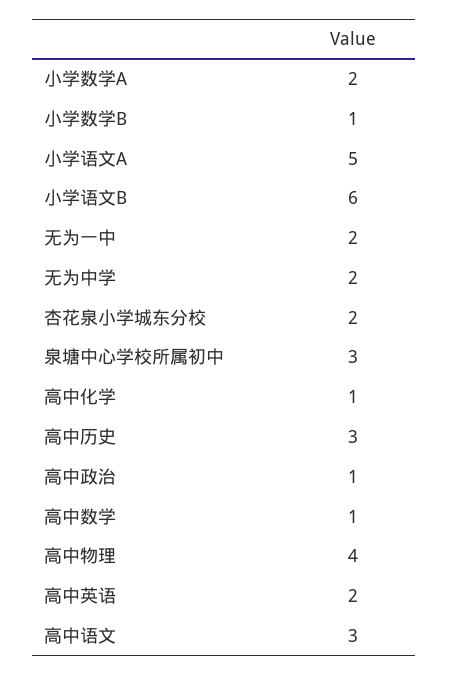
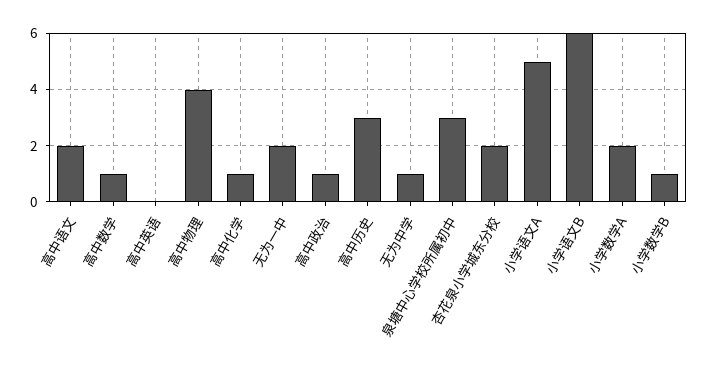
无为中学: 2 -> 1
高中英语: 2 -> 0
高中语文: 3 -> 2

